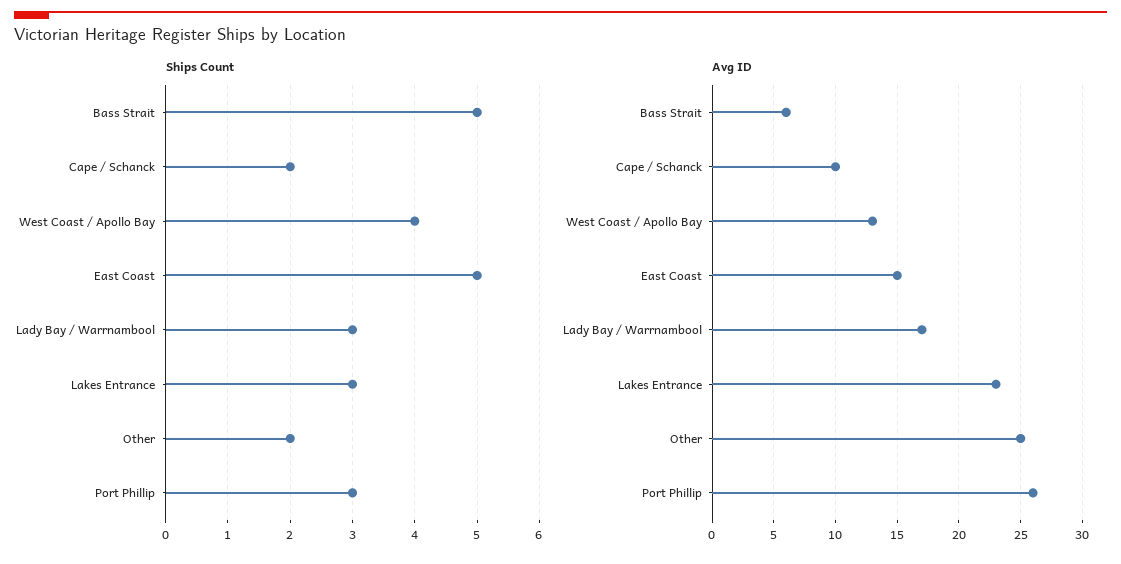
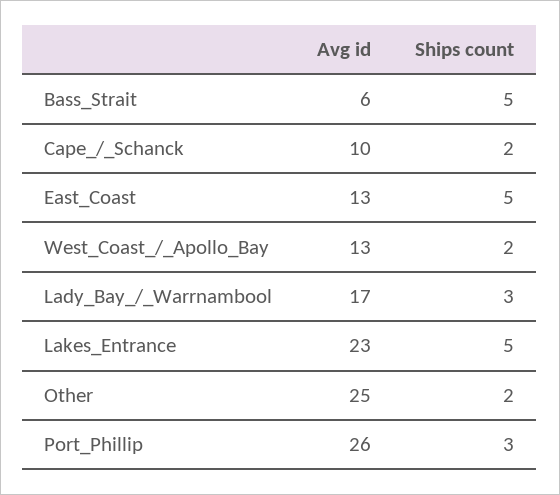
Ships Count, West Coast / Apollo Bay: 4 -> 2
Ships Count, Lakes Entrance: 3 -> 5
Avg ID, East Coast: 15 -> 13

